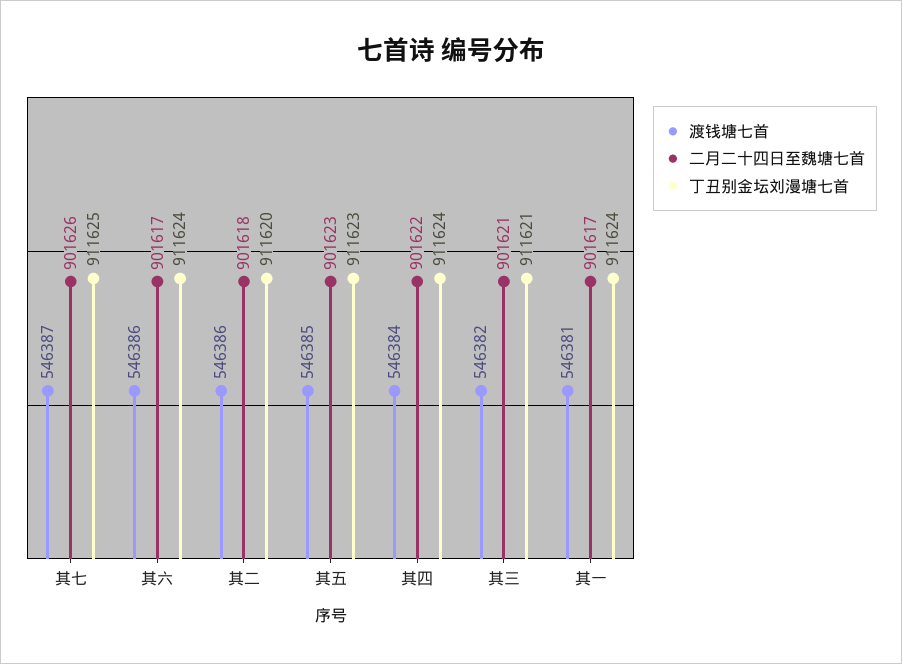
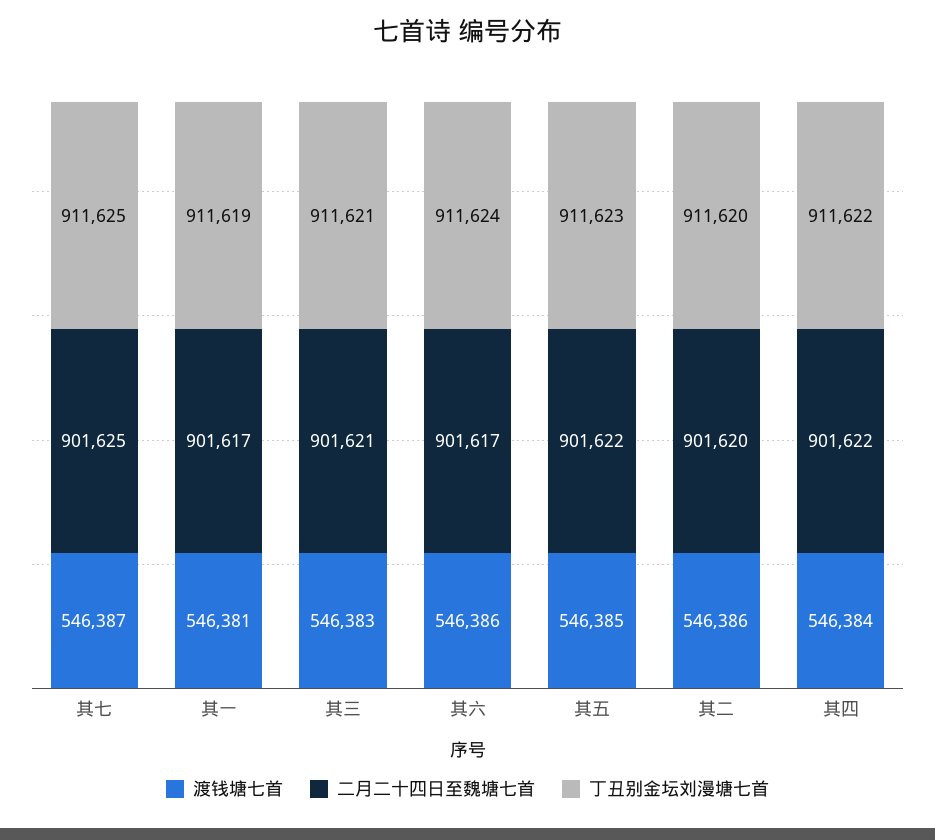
二月二十四日至魏塘七首, 其七: 901626 -> 901625
二月二十四日至魏塘七首, 其二: 901618 -> 901620
二月二十四日至魏塘七首, 其五: 901623 -> 901622
丁丑别金坛刘漫塘七首, 其四: 911624 -> 911622
渡钱塘七首, 其三: 546382 -> 546383
丁丑别金坛刘漫塘七首, 其一: 911624 -> 911619

